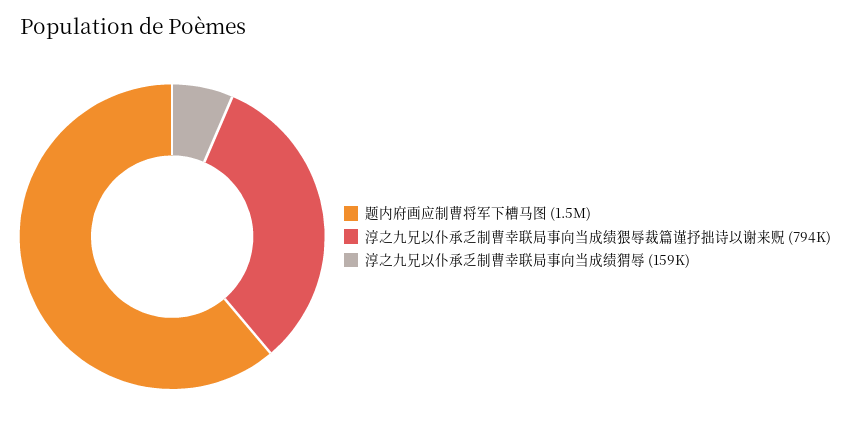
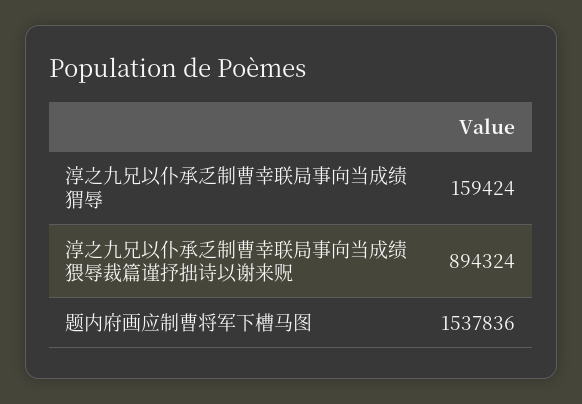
淳之九兄以仆承乏制曹幸联局事向当成绩猥辱裁篇谨抒拙诗以谢来贶: 794000 -> 894324

